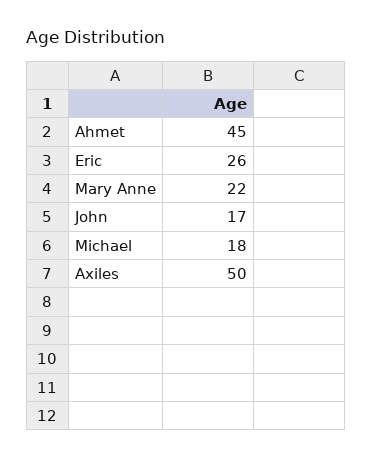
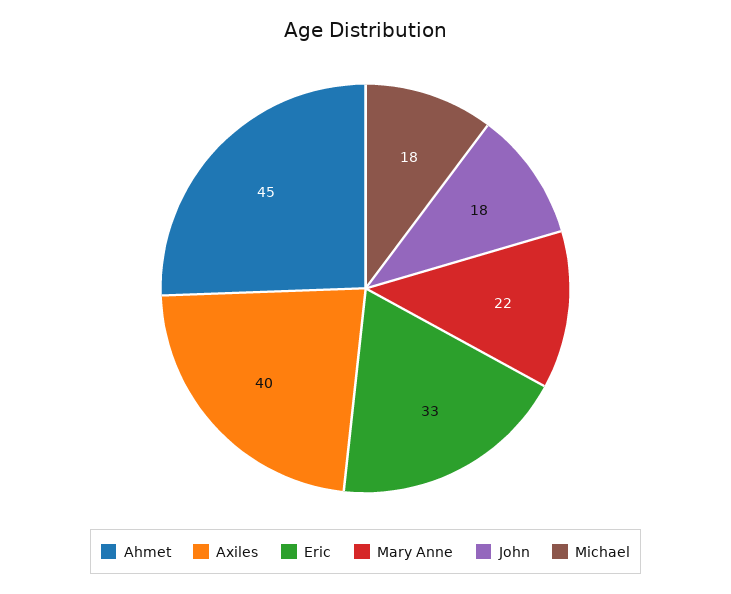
Eric: 26 -> 33
John: 17 -> 18
Axiles: 50 -> 40

